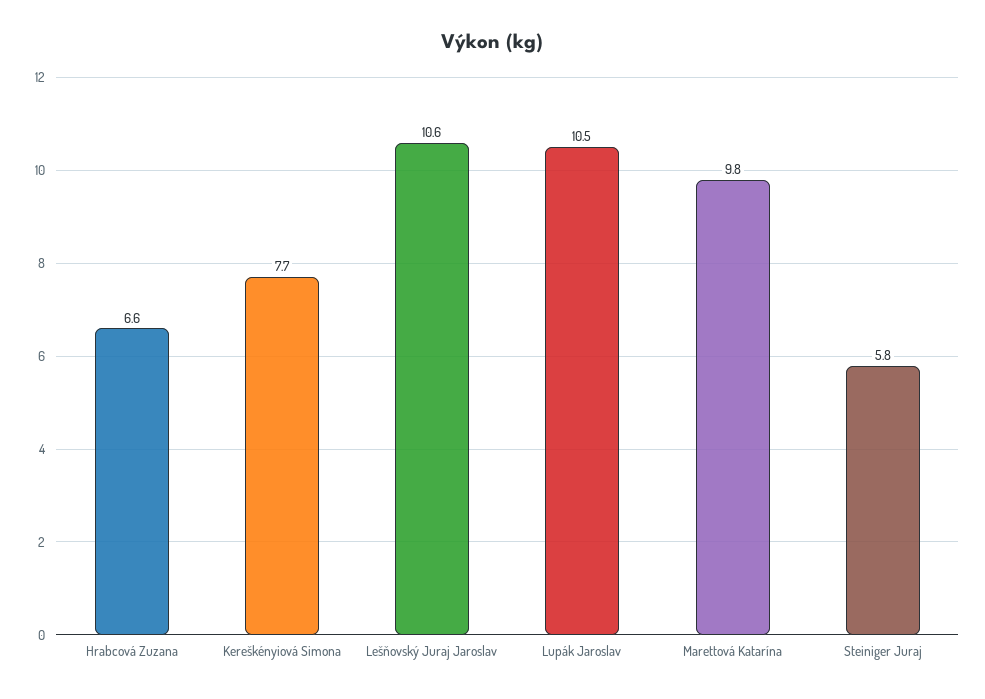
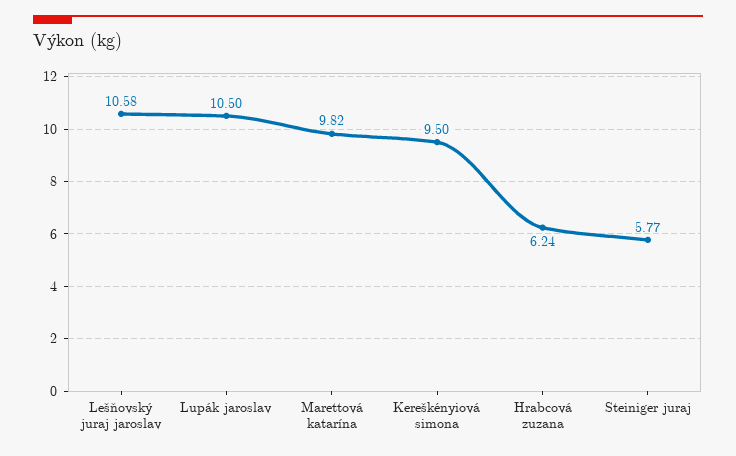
Hrabcová Zuzana: 6.6 -> 6.24
Kereškényiová Simona: 7.7 -> 9.5

